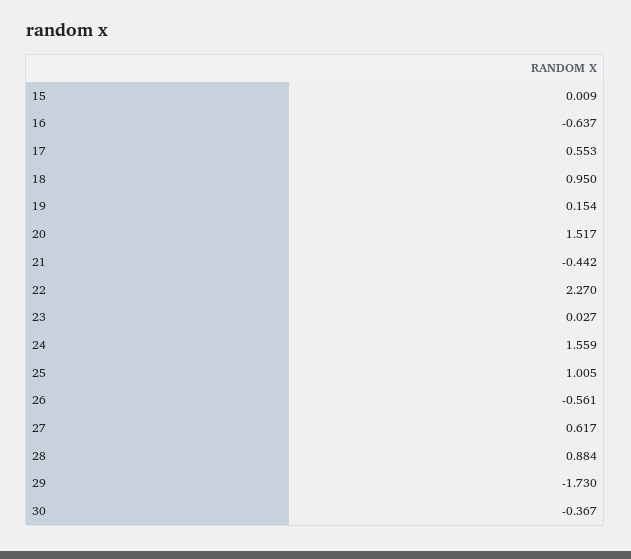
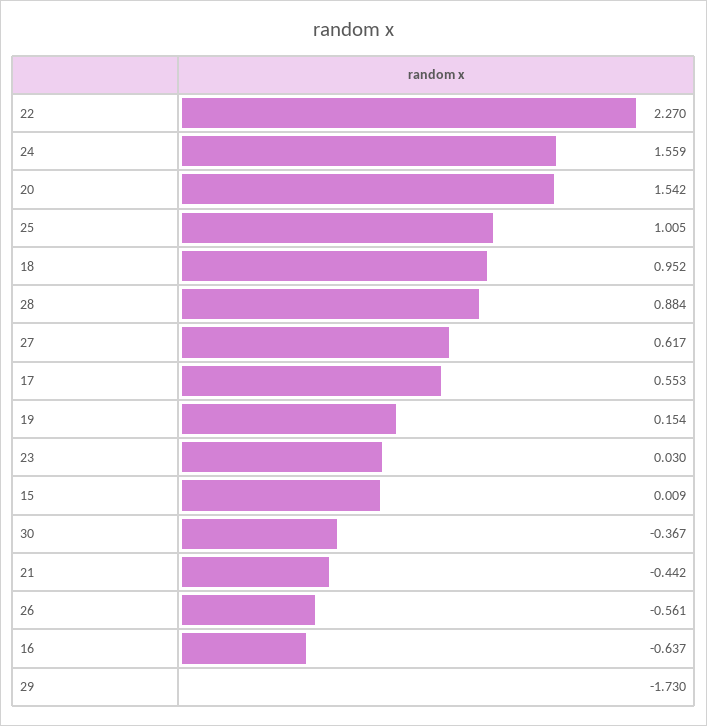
18: 0.95 -> 0.952
20: 1.517 -> 1.542
23: 0.027 -> 0.03

